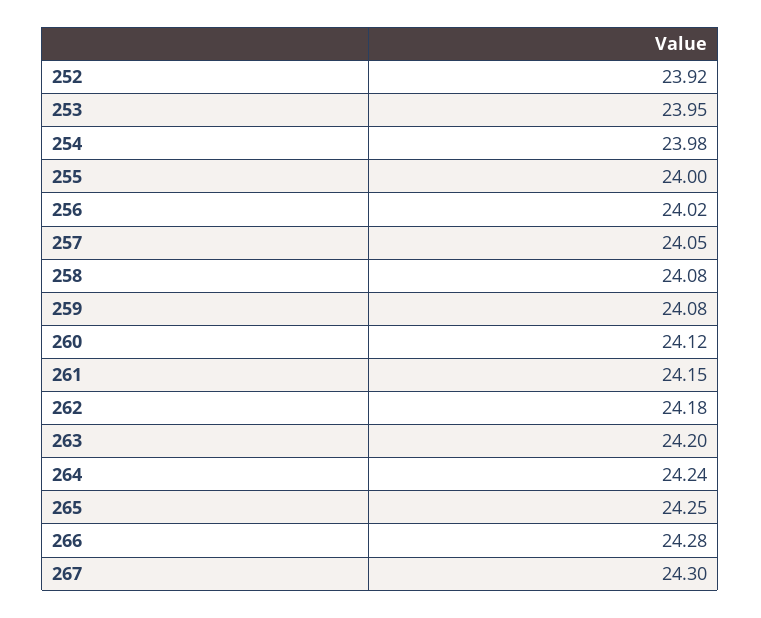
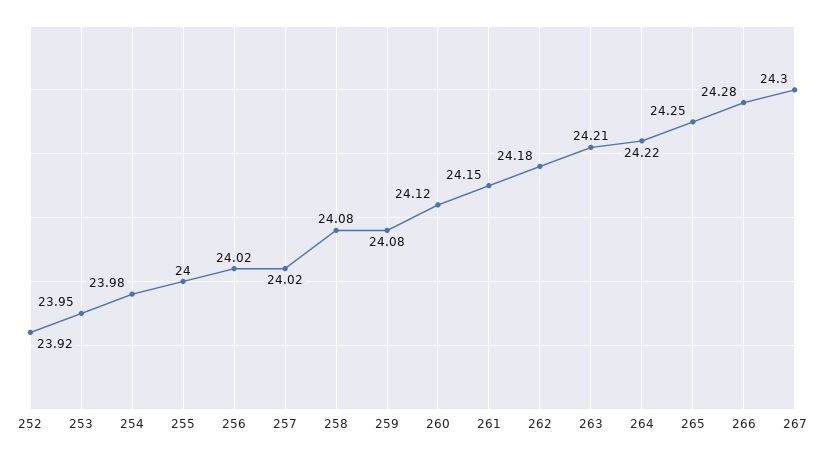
257: 24.05 -> 24.02
263: 24.2 -> 24.21
264: 24.24 -> 24.22

